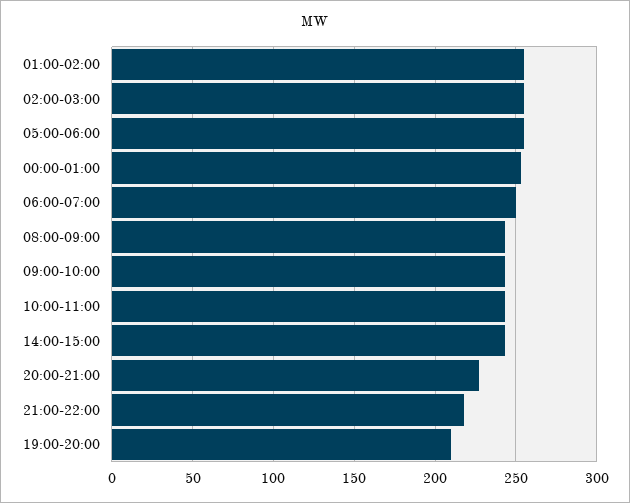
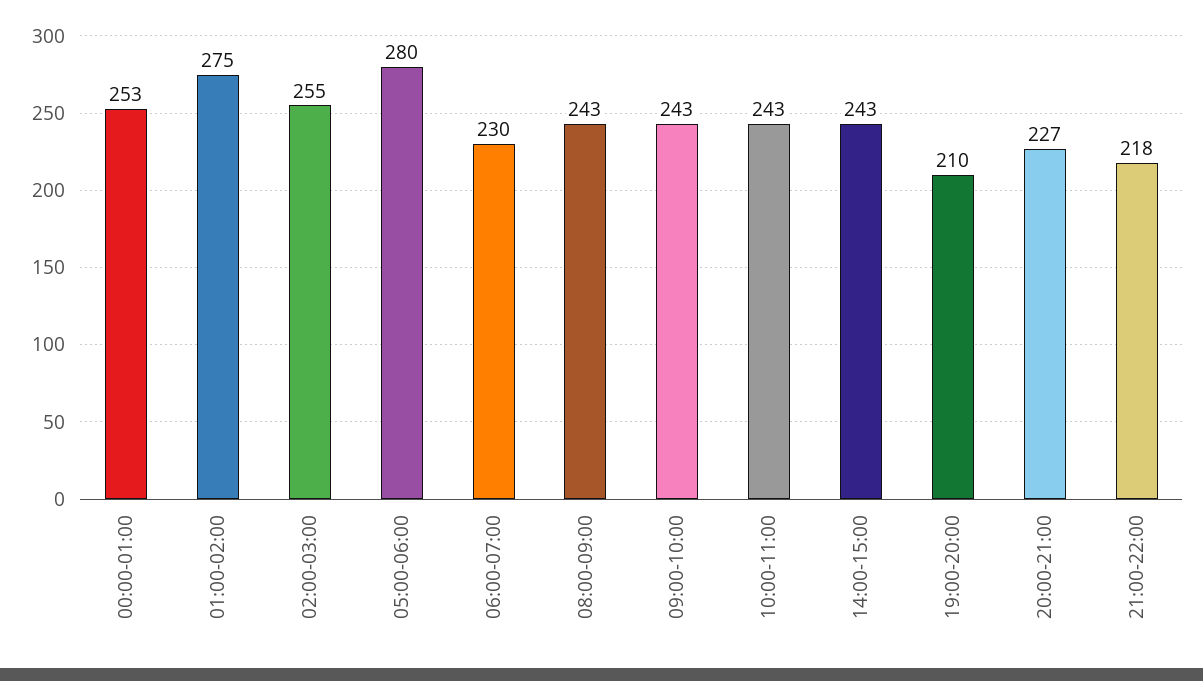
01:00-02:00: 255 -> 275
05:00-06:00: 255 -> 280
06:00-07:00: 250 -> 230

